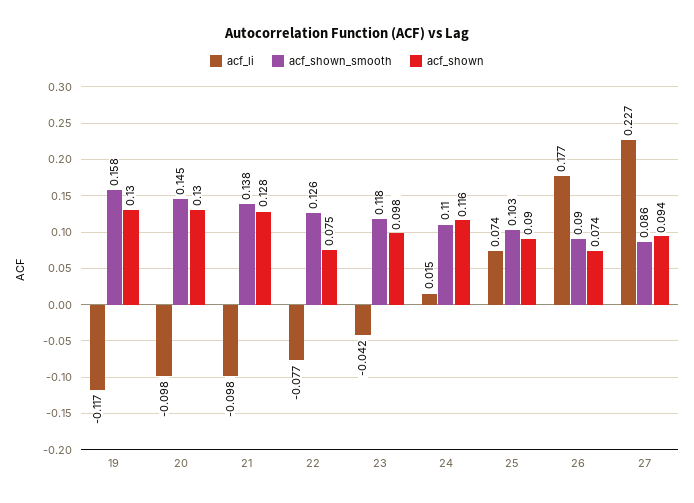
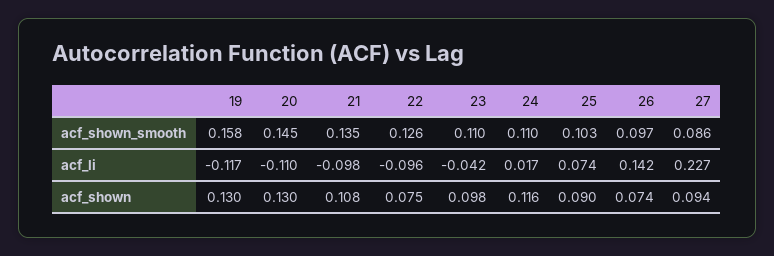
acf_li, 20: -0.098 -> -0.11
acf_shown_smooth, 21: 0.138 -> 0.135
acf_shown, 21: 0.128 -> 0.108
acf_li, 22: -0.077 -> -0.096
acf_shown_smooth, 23: 0.118 -> 0.11
acf_li, 24: 0.015 -> 0.017
acf_li, 26: 0.177 -> 0.142
acf_shown_smooth, 26: 0.09 -> 0.097

